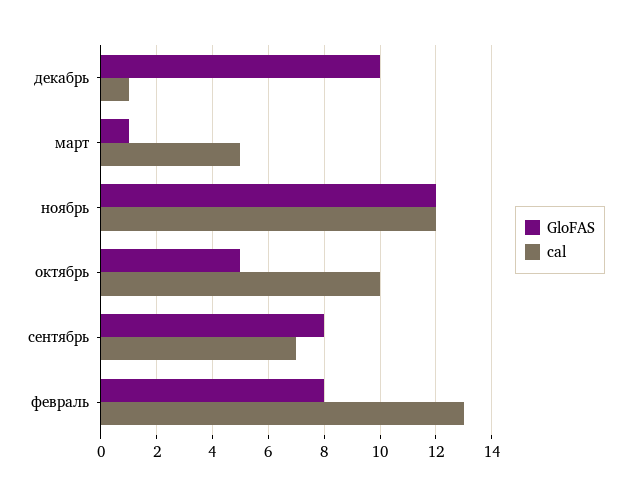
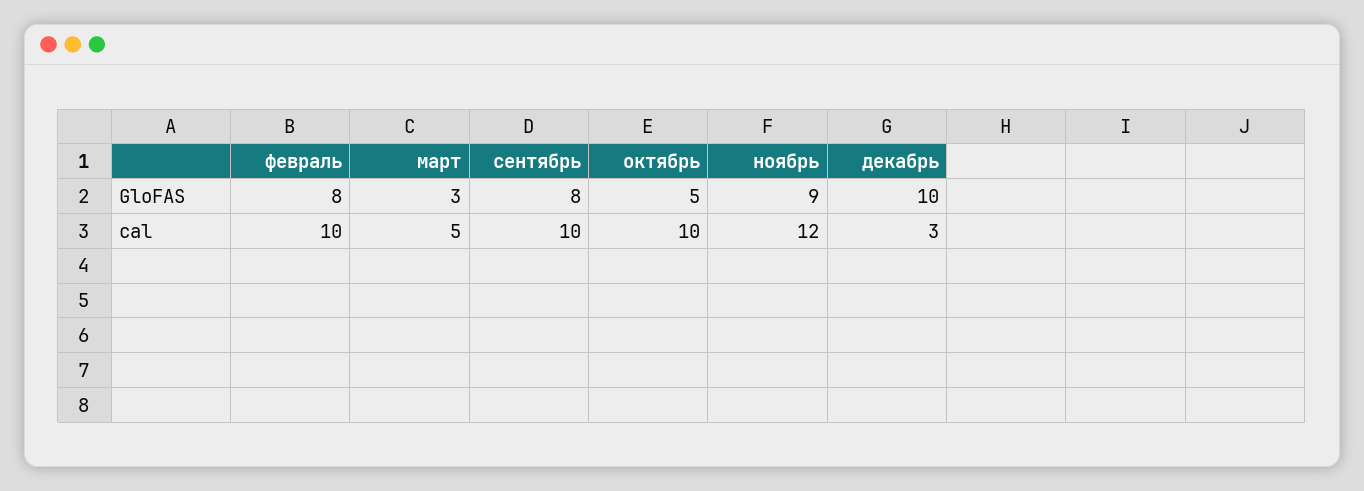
cal, декабрь: 1 -> 3
GloFAS, март: 1 -> 3
GloFAS, ноябрь: 12 -> 9
cal, сентябрь: 7 -> 10
cal, февраль: 13 -> 10

